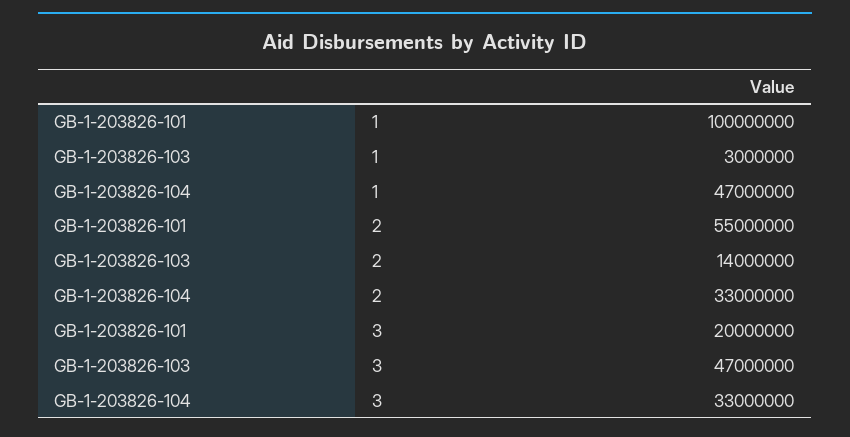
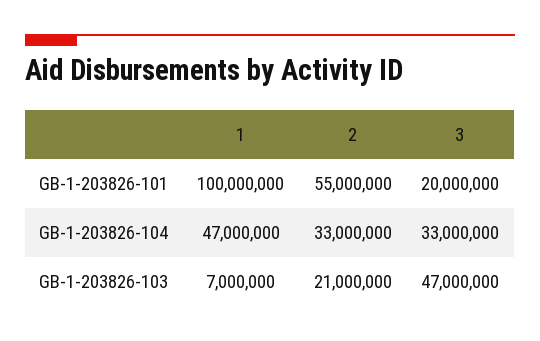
GB-1-203826-103, 1: 3000000 -> 7000000
GB-1-203826-103, 2: 14000000 -> 21000000

